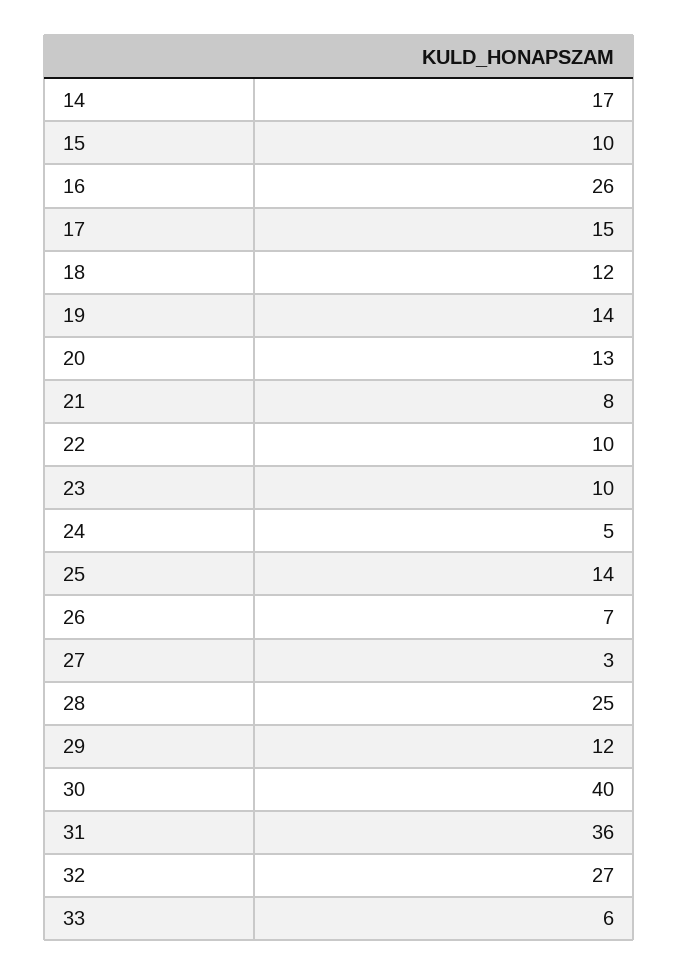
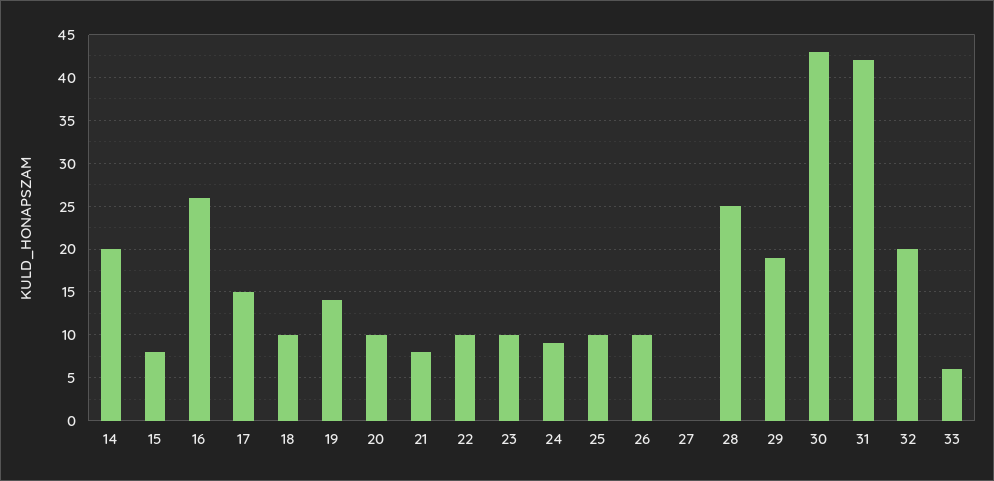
14: 17 -> 20
15: 10 -> 8
18: 12 -> 10
20: 13 -> 10
24: 5 -> 9
25: 14 -> 10
26: 7 -> 10
27: 3 -> 0
29: 12 -> 19
30: 40 -> 43
31: 36 -> 42
32: 27 -> 20

